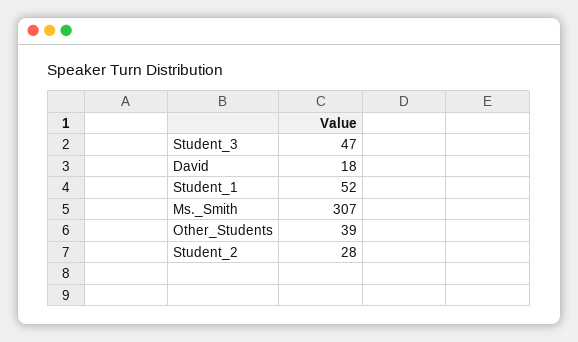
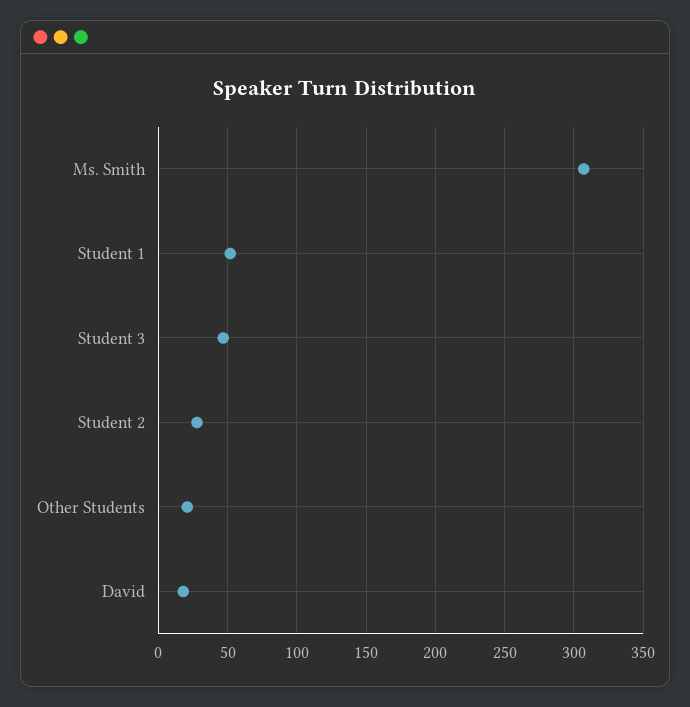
Other_Students: 39 -> 20

